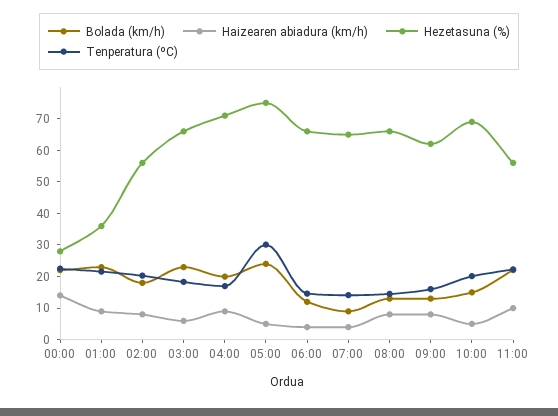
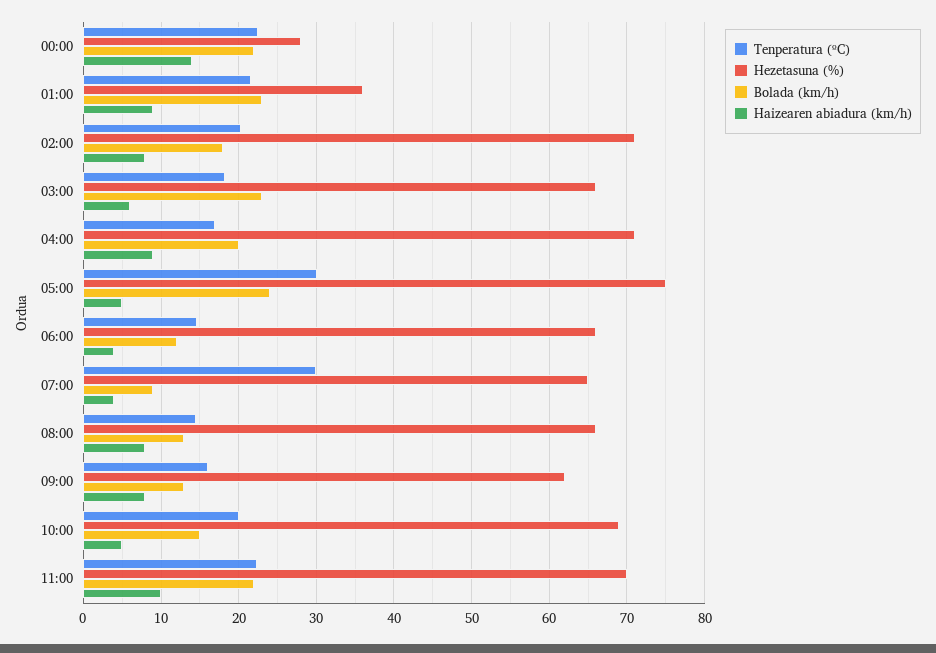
Hezetasuna (%), 02:00: 55 -> 71
Tenperatura (ºC), 07:00: 15 -> 30
Hezetasuna (%), 11:00: 55 -> 70

